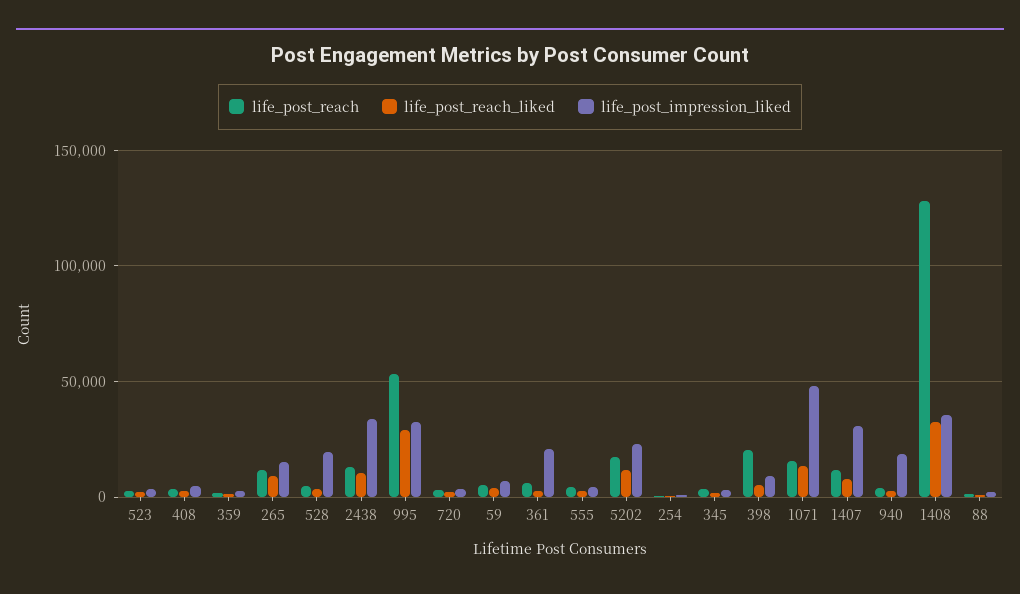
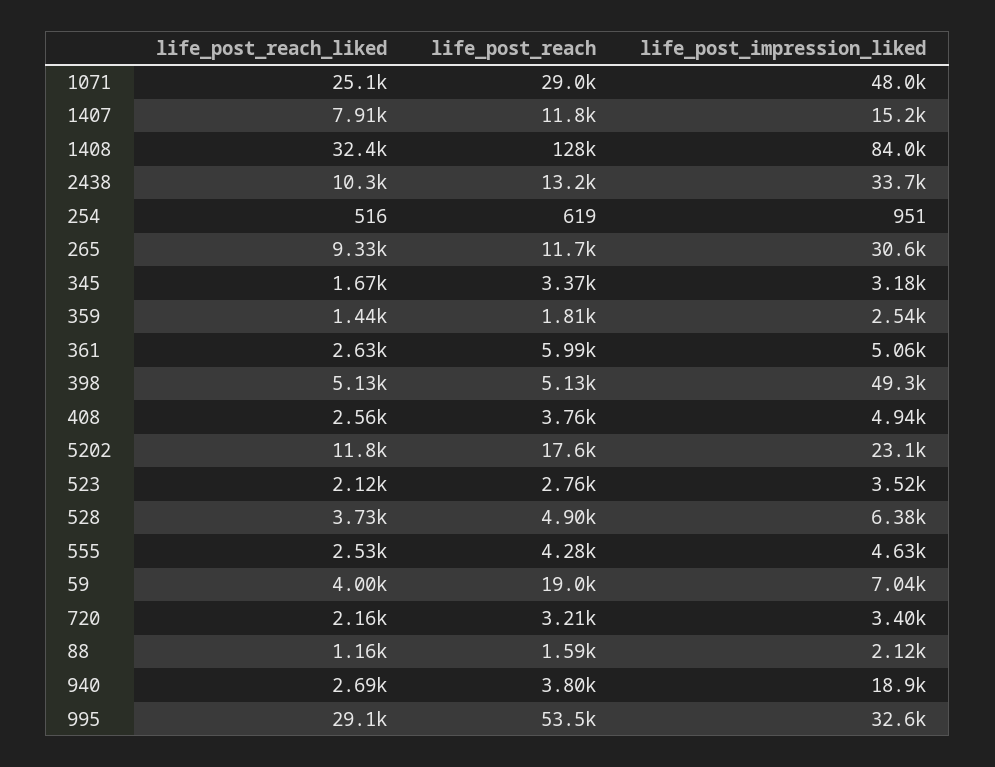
life_post_impression_liked, 265: 15000 -> 30600
life_post_impression_liked, 528: 20000 -> 6380
life_post_reach, 59: 5000 -> 19000
life_post_impression_liked, 361: 20000 -> 5060
life_post_reach, 398: 20000 -> 5130
life_post_impression_liked, 398: 10000 -> 49300
life_post_reach, 1071: 15000 -> 29000
life_post_reach_liked, 1071: 15000 -> 25100
life_post_impression_liked, 1407: 30000 -> 15200
life_post_impression_liked, 1408: 35000 -> 84000

